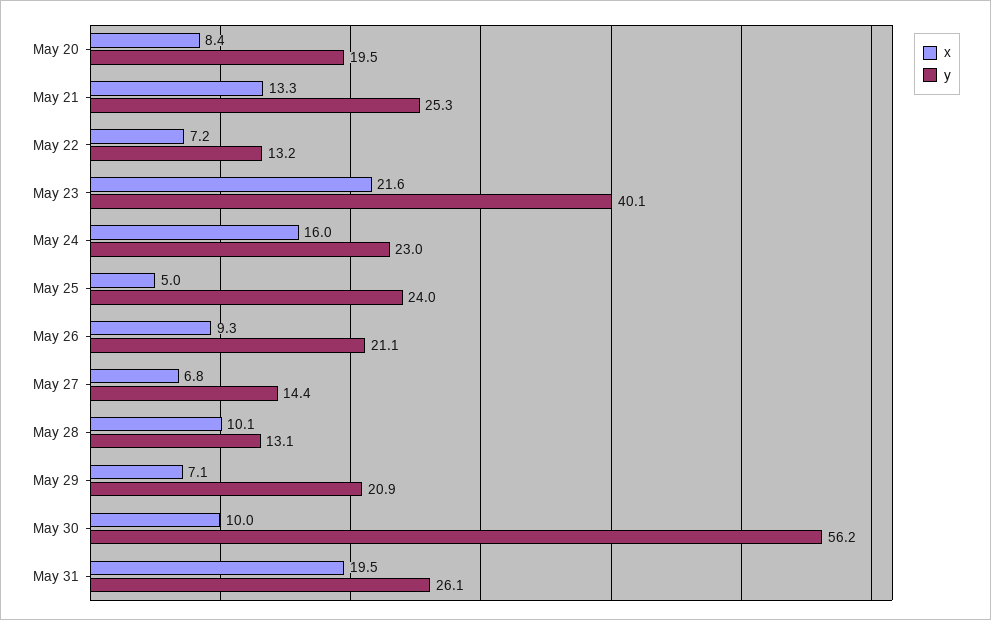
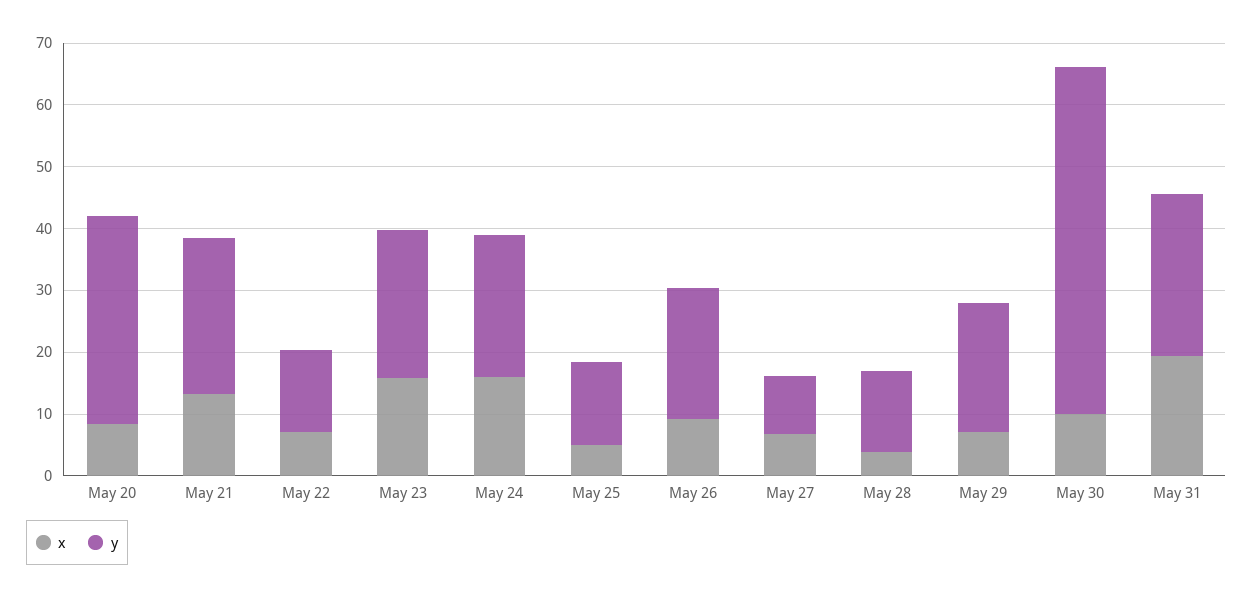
y, May 20: 19.5 -> 34
x, May 23: 21.6 -> 16
y, May 23: 40.1 -> 24
y, May 25: 24 -> 14
y, May 27: 14.4 -> 10
x, May 28: 10.1 -> 4

